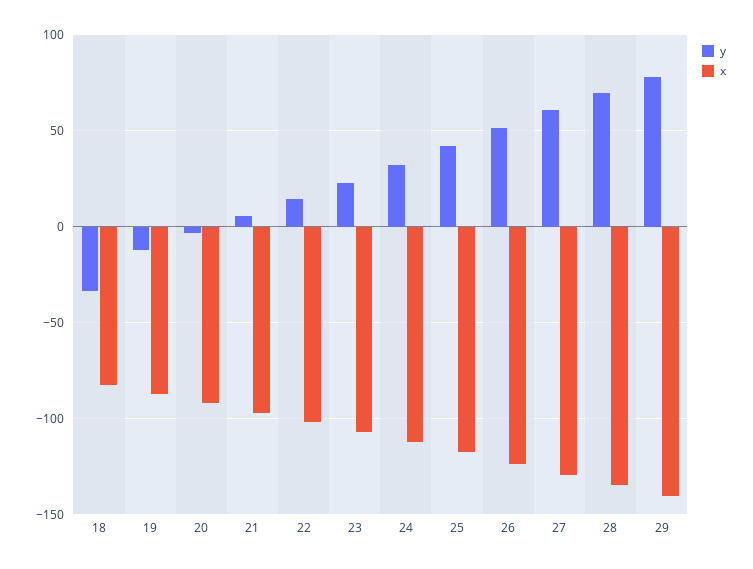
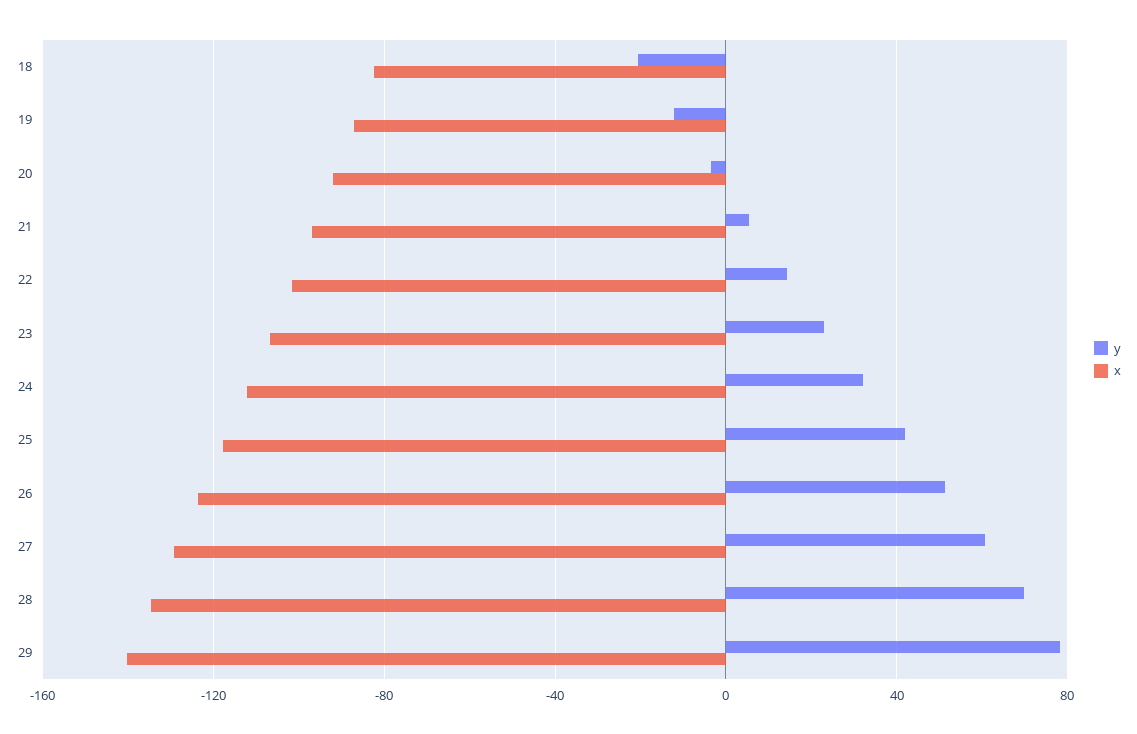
y, 18: -35 -> -20

